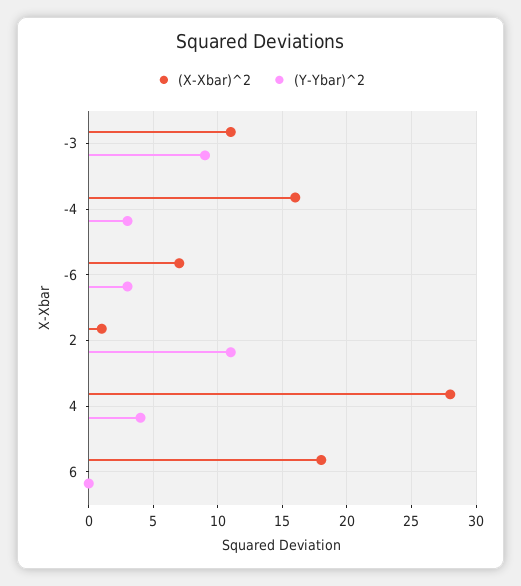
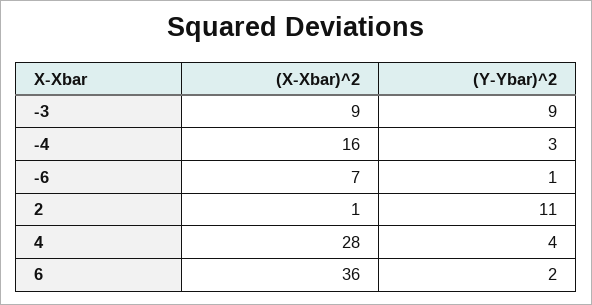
(X-Xbar)^2, -3: 11 -> 9
(Y-Ybar)^2, -6: 3 -> 1
(X-Xbar)^2, 6: 18 -> 36
(Y-Ybar)^2, 6: 0 -> 2

